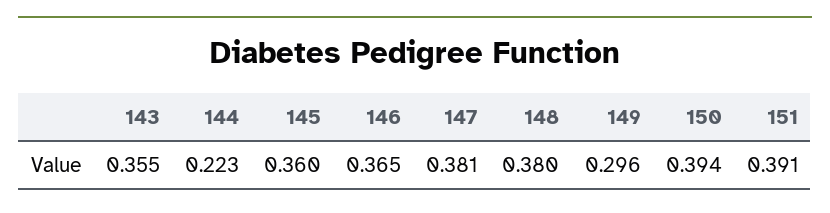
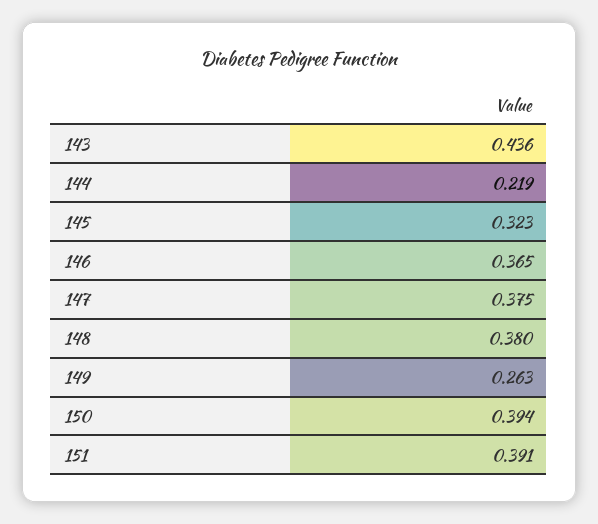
143: 0.355 -> 0.436
144: 0.223 -> 0.219
145: 0.36 -> 0.323
147: 0.381 -> 0.375
149: 0.296 -> 0.263

